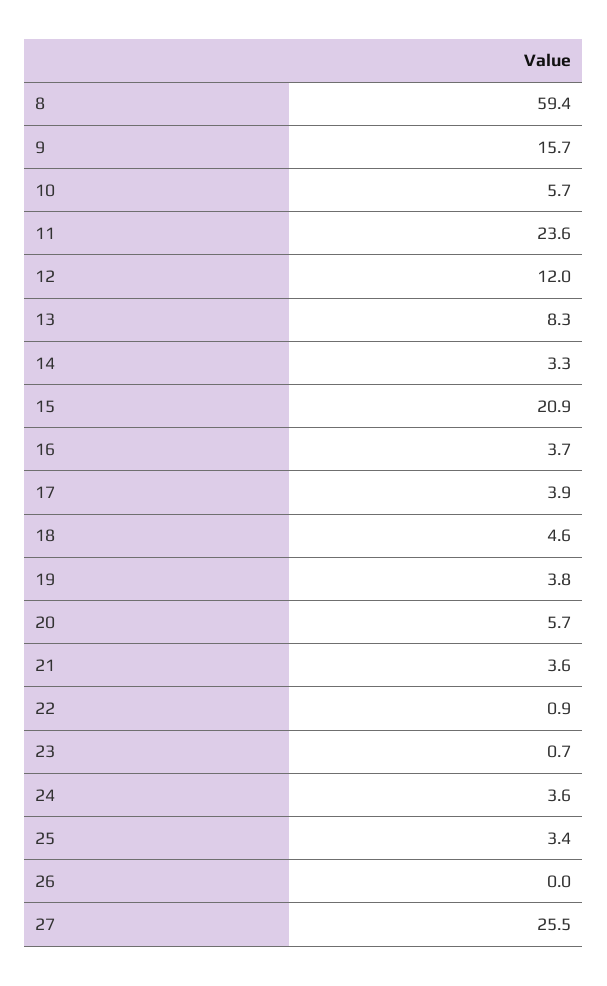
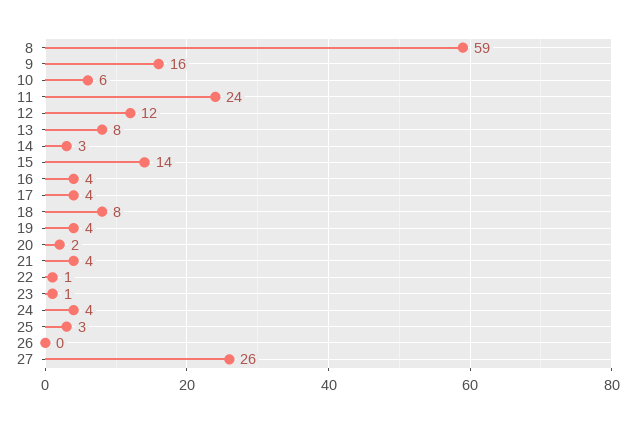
15: 20.9 -> 14
18: 4.6 -> 8
20: 5.7 -> 2

